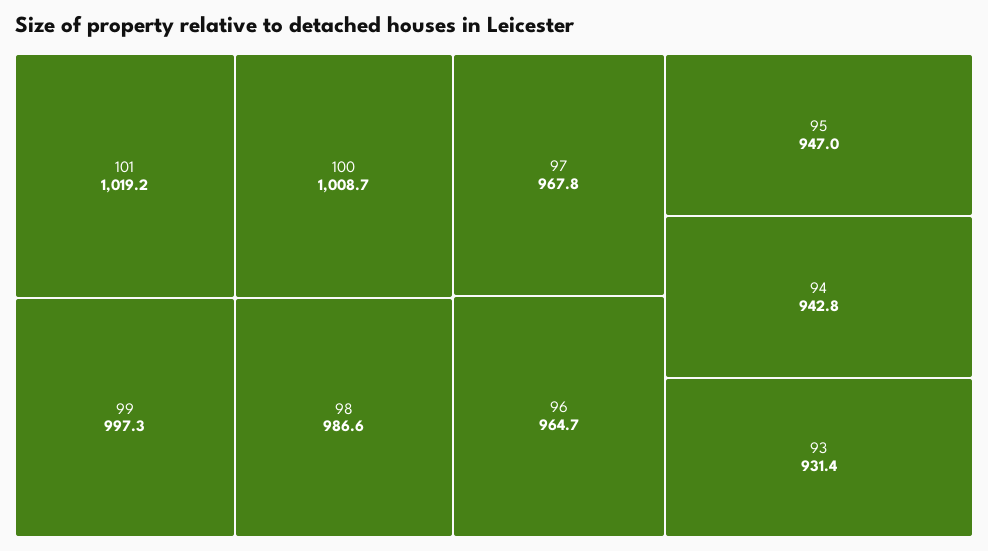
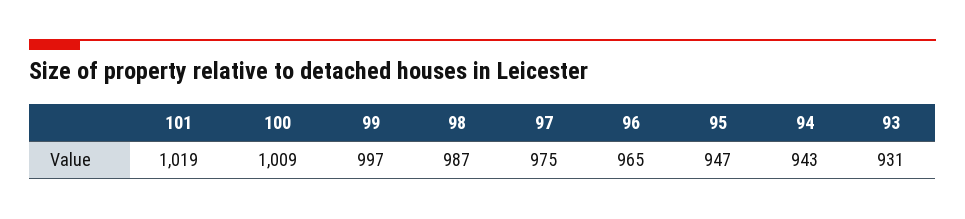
97: 967.8 -> 975

